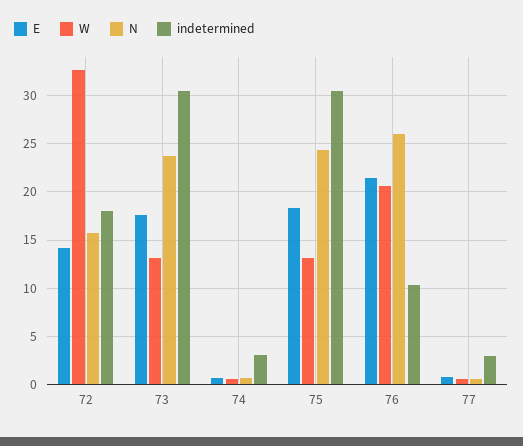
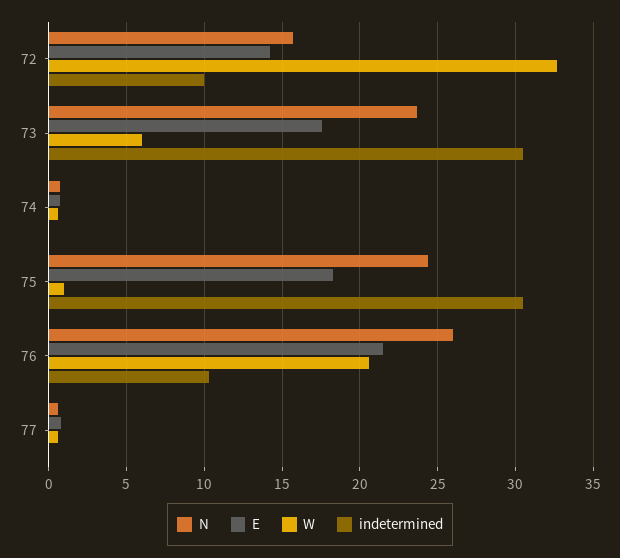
indetermined, 72: 18 -> 10
W, 73: 13 -> 6
indetermined, 74: 3 -> 0
W, 75: 13 -> 1
indetermined, 77: 3 -> 0

